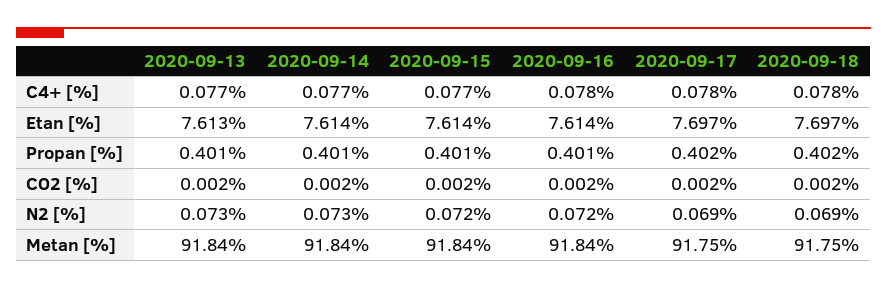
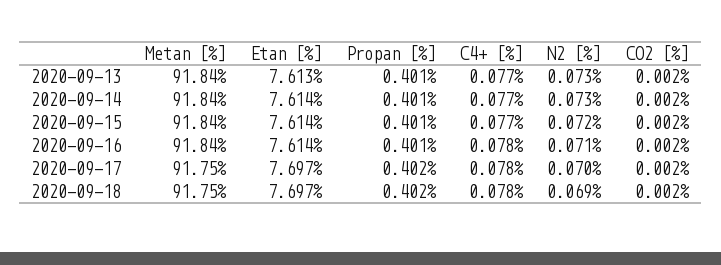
2020-09-16, N2 [%]: 0.072 -> 0.071
2020-09-17, N2 [%]: 0.069 -> 0.07

